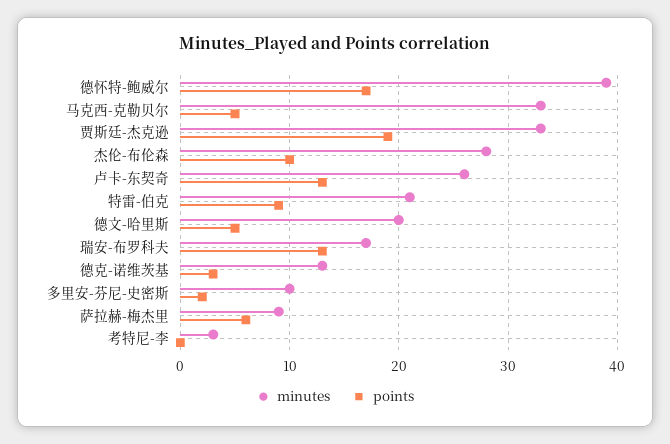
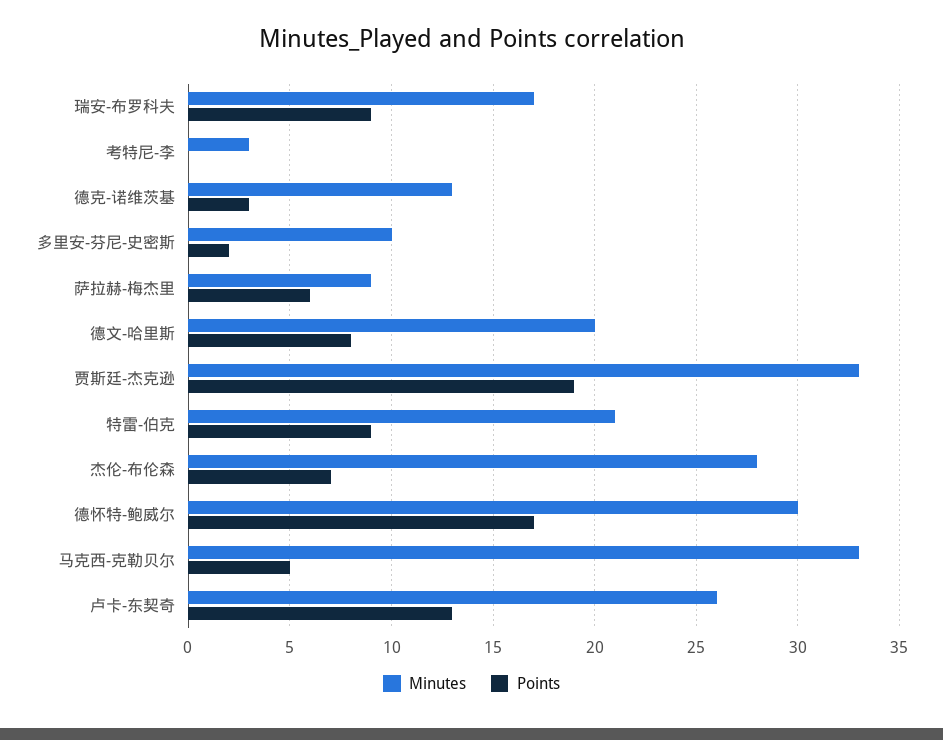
minutes, 德怀特-鲍威尔: 39 -> 30
points, 杰伦-布伦森: 10 -> 7
points, 德文-哈里斯: 5 -> 8
points, 瑞安-布罗科夫: 13 -> 9

